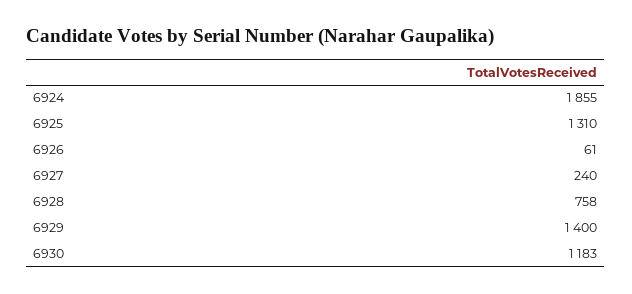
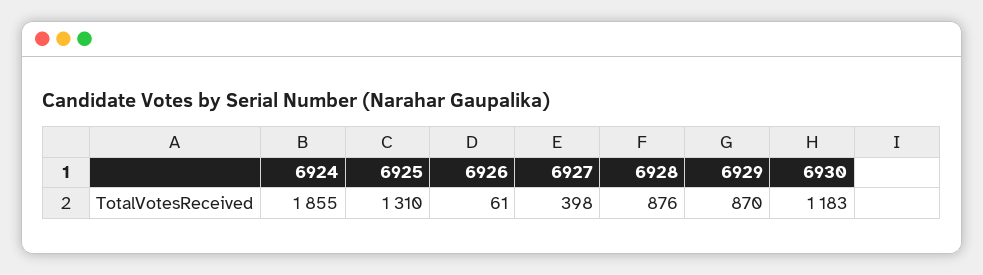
6927: 240 -> 398
6928: 758 -> 876
6929: 1400 -> 870

